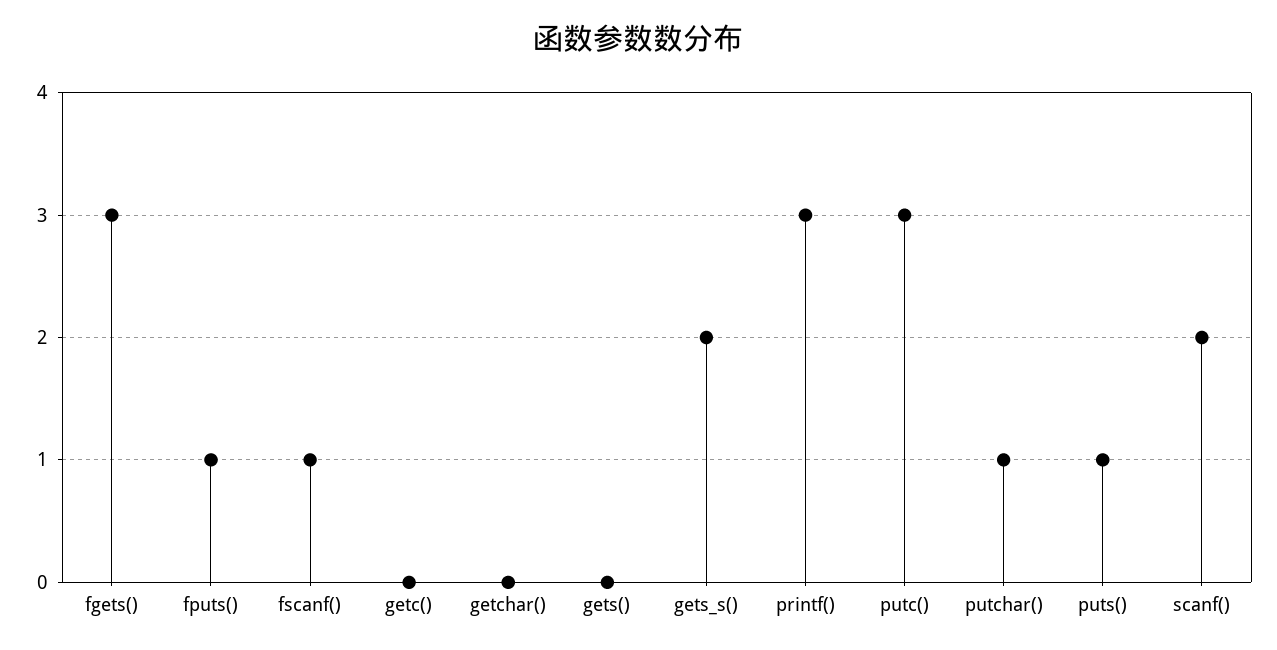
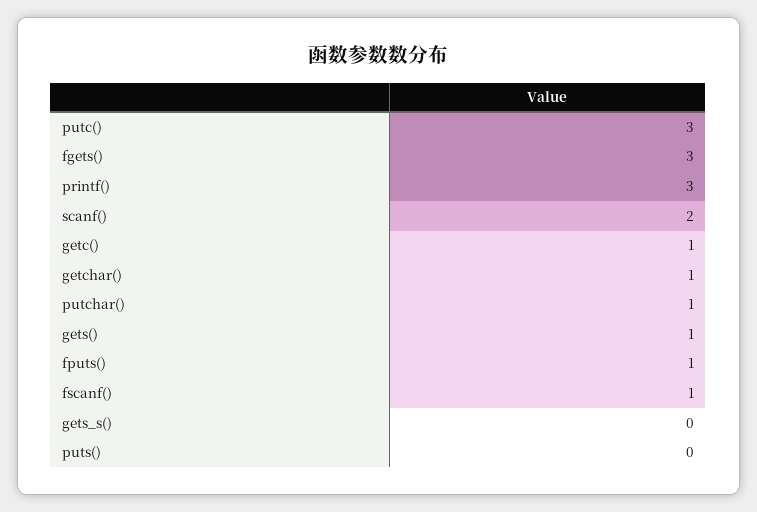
getc(): 0 -> 1
getchar(): 0 -> 1
gets(): 0 -> 1
gets_s(): 2 -> 0
puts(): 1 -> 0

